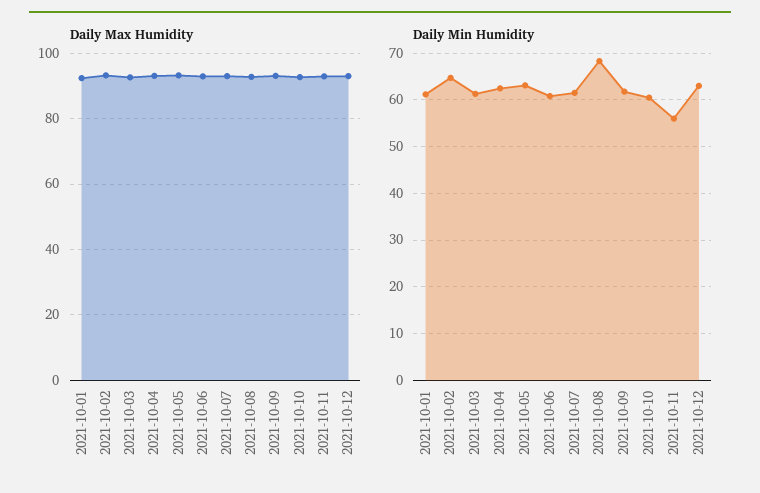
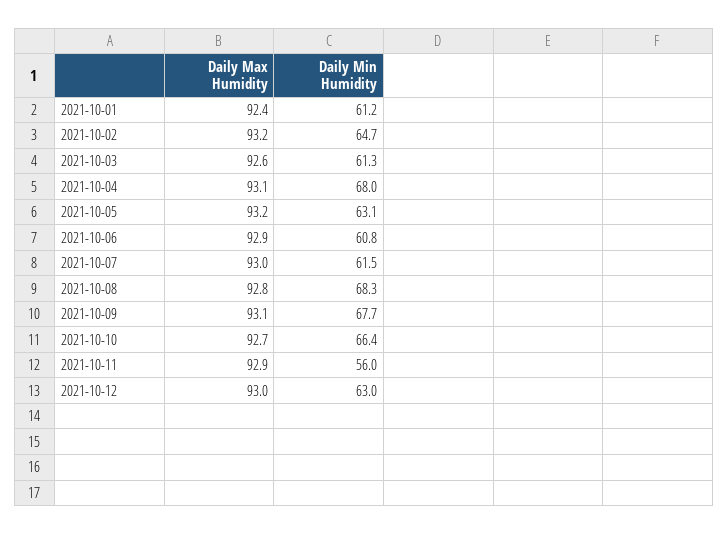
Daily Min Humidity, 2021-10-04: 62 -> 68
Daily Min Humidity, 2021-10-09: 62 -> 67.7
Daily Min Humidity, 2021-10-10: 60 -> 66.4

